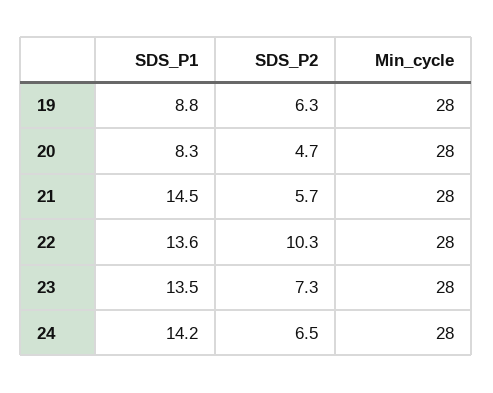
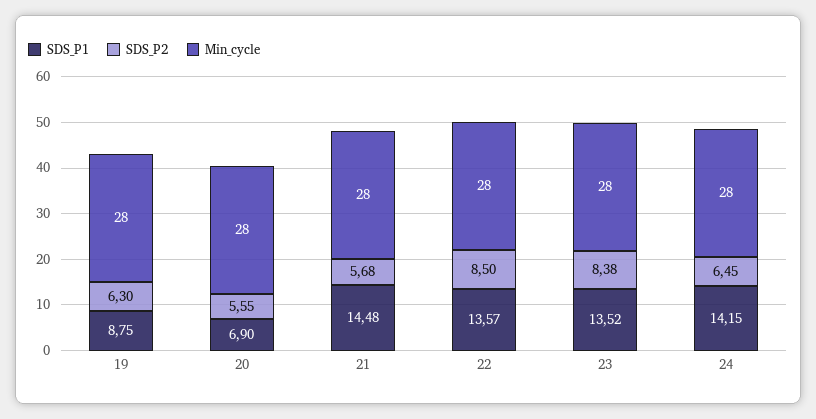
SDS_P1, 20: 8.3 -> 6.9
SDS_P2, 20: 4.7 -> 5.55
SDS_P2, 22: 10.3 -> 8.5
SDS_P2, 23: 7.3 -> 8.38

